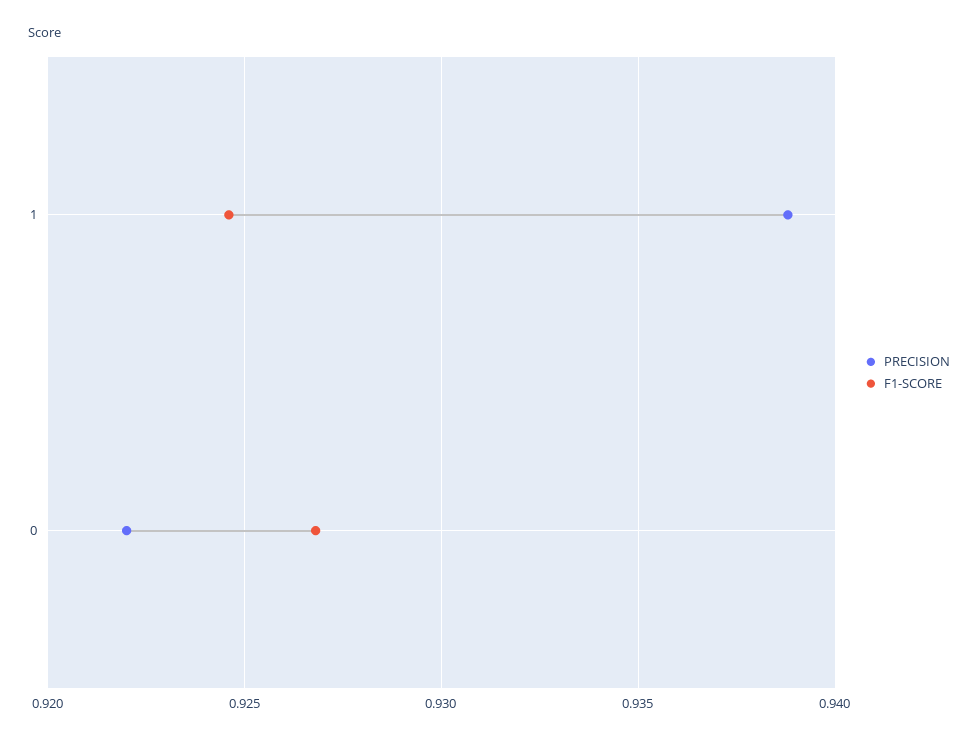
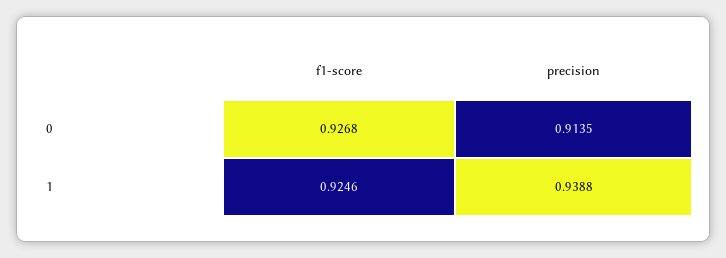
PRECISION, 0: 0.922 -> 0.9135

